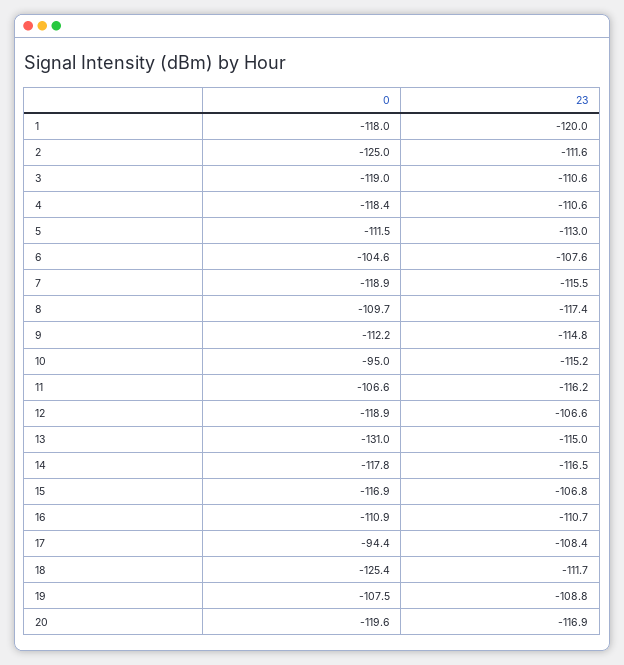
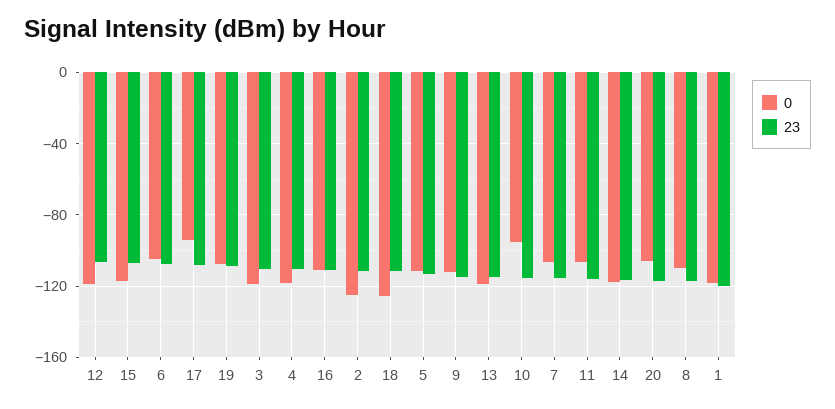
0, 7: -118.9 -> -105
0, 13: -131 -> -120
0, 20: -119.6 -> -105

